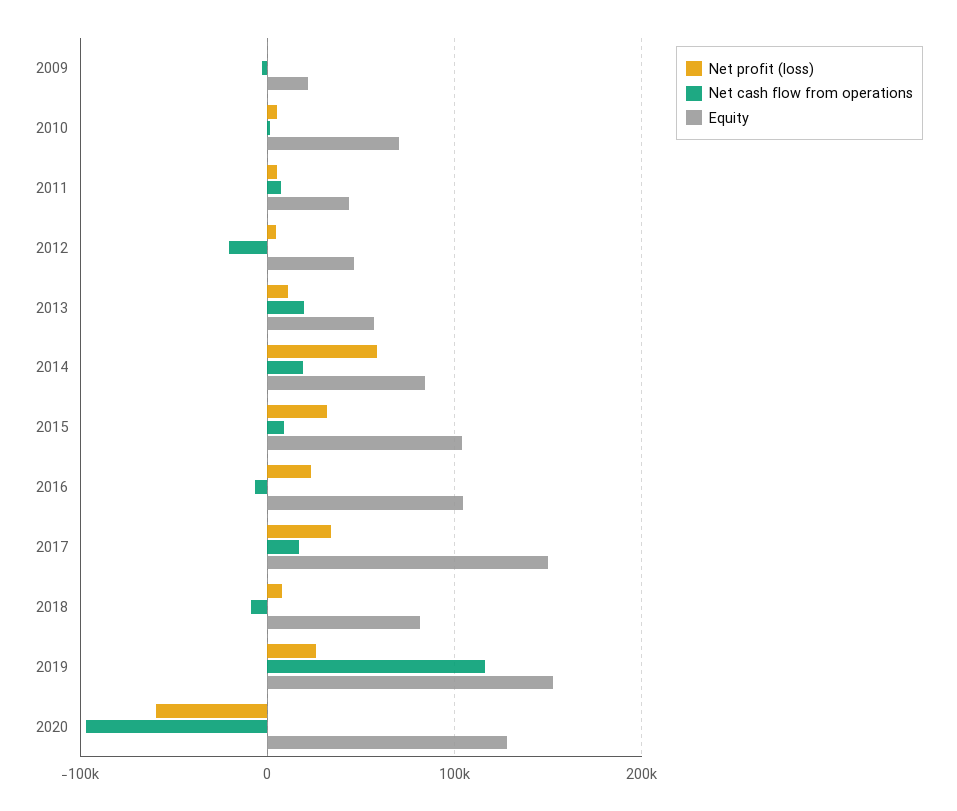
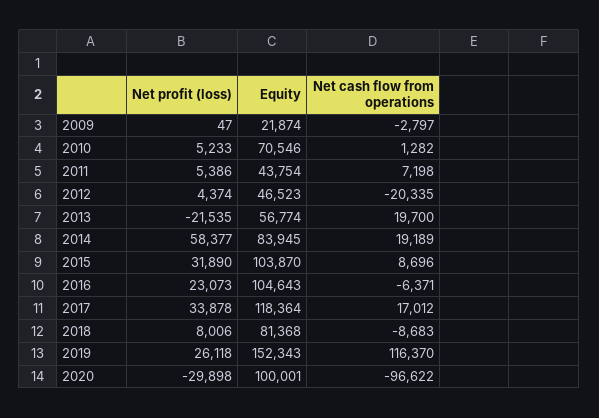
Net profit (loss), 2013: 10000 -> -21535
Equity, 2017: 150000 -> 118364
Net profit (loss), 2020: -60000 -> -29898
Equity, 2020: 130000 -> 100001

